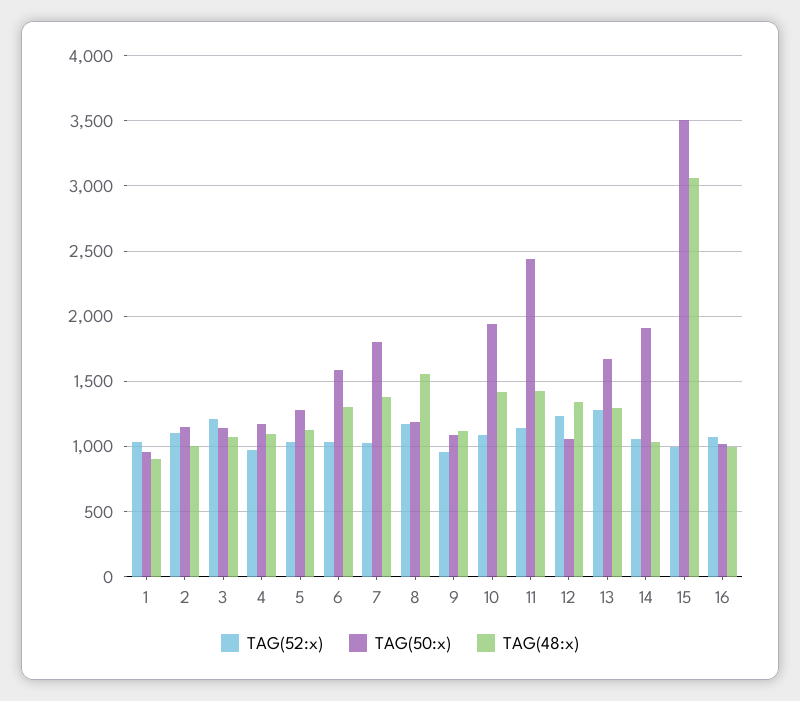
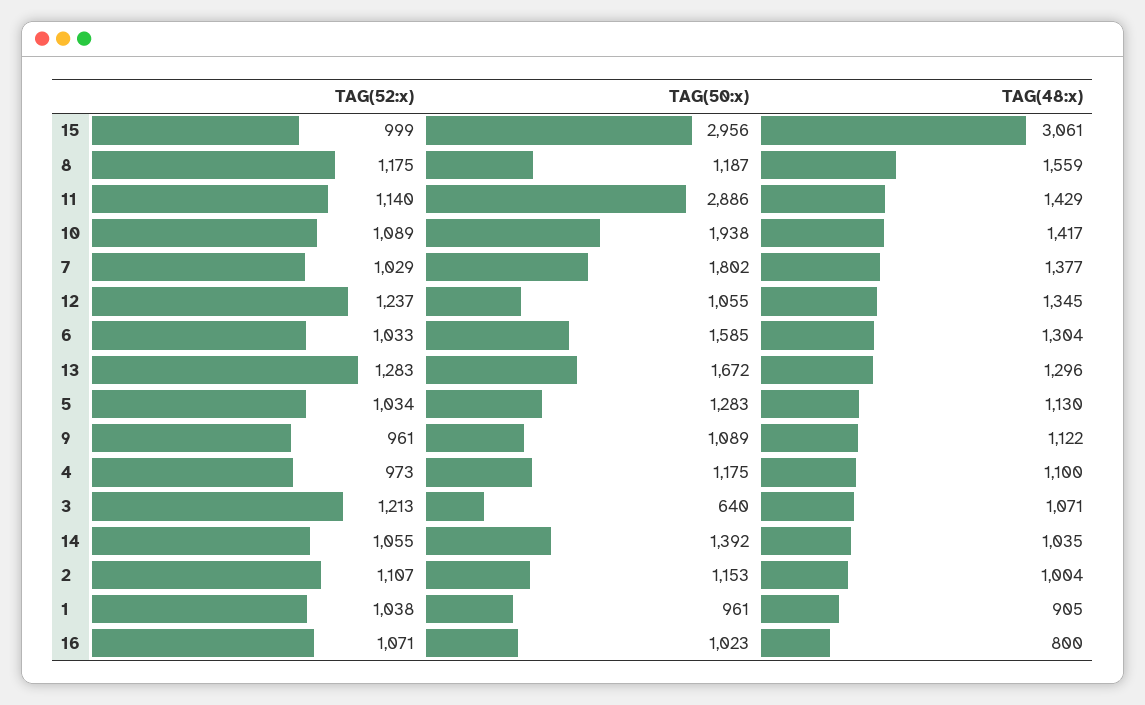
TAG(50:x), 3: 1150 -> 640
TAG(50:x), 11: 2450 -> 2886
TAG(50:x), 14: 1900 -> 1392
TAG(50:x), 15: 3500 -> 2956
TAG(48:x), 16: 1000 -> 800

